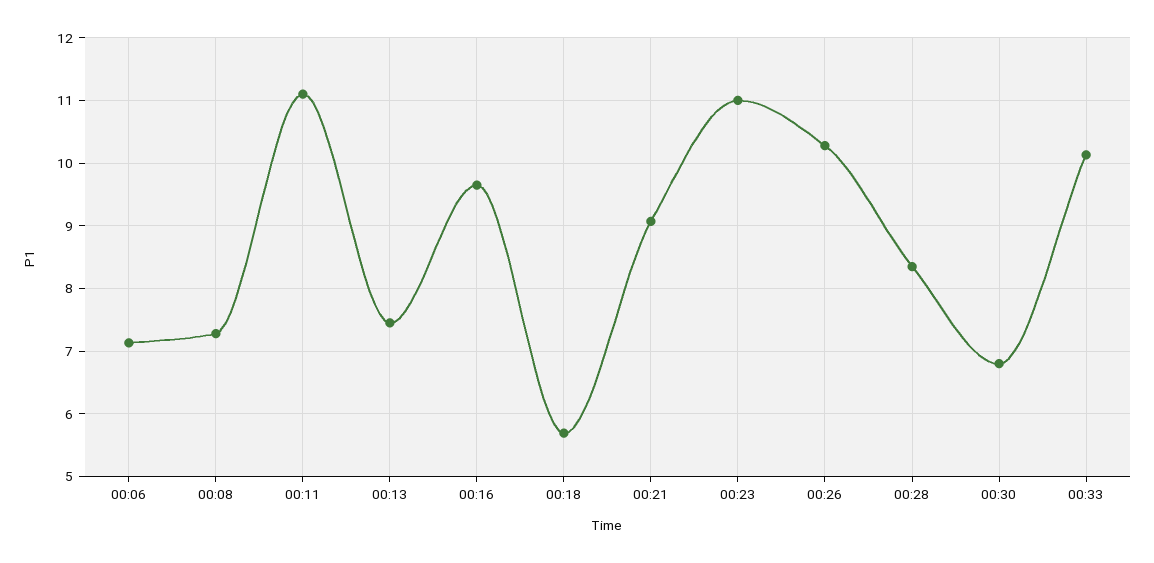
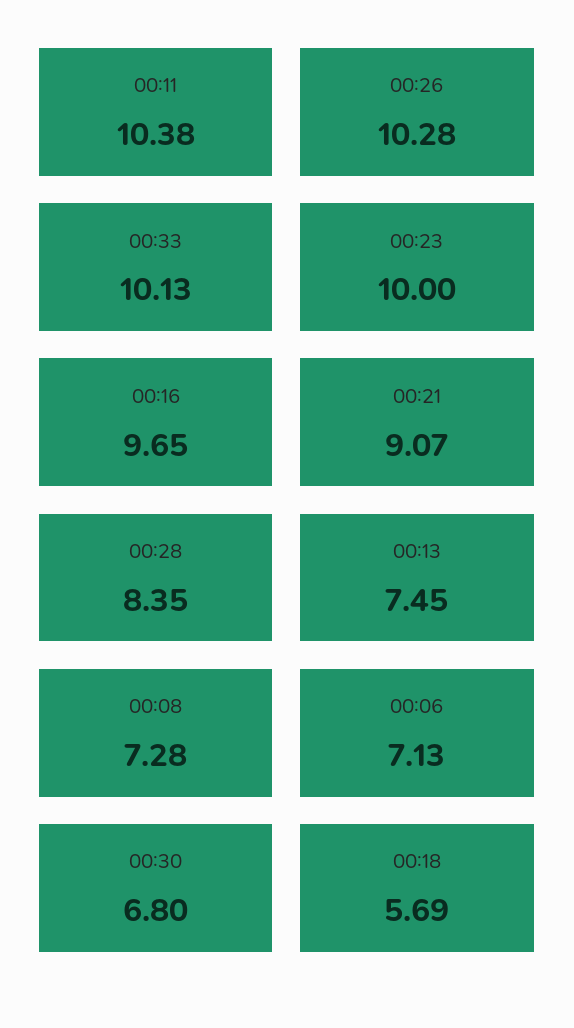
00:11: 11.1 -> 10.38
00:23: 11 -> 10

